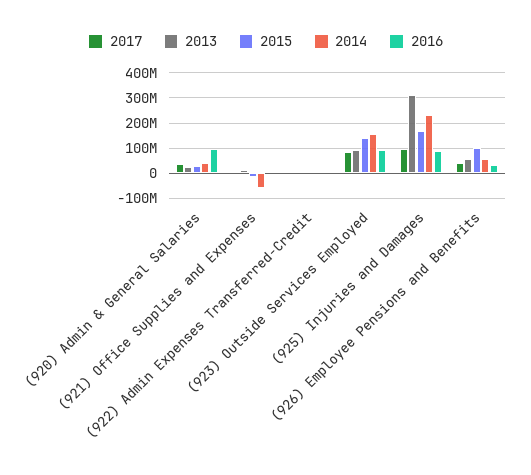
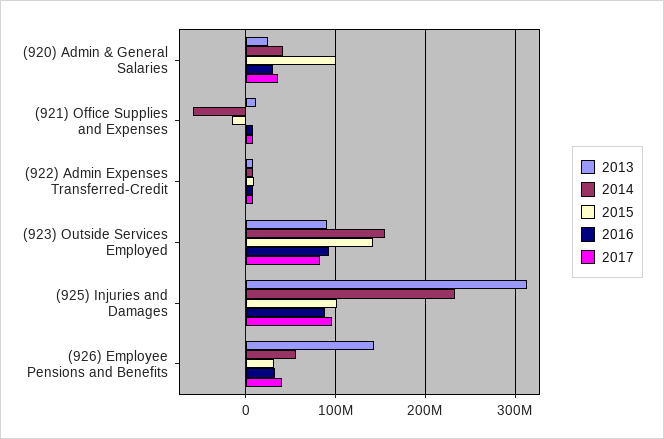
2015, (920) Admin & General Salaries: 25000000 -> 100000000
2016, (920) Admin & General Salaries: 100000000 -> 30000000
2015, (925) Injuries and Damages: 175000000 -> 100000000
2013, (926) Employee Pensions and Benefits: 50000000 -> 140000000
2015, (926) Employee Pensions and Benefits: 100000000 -> 30000000

